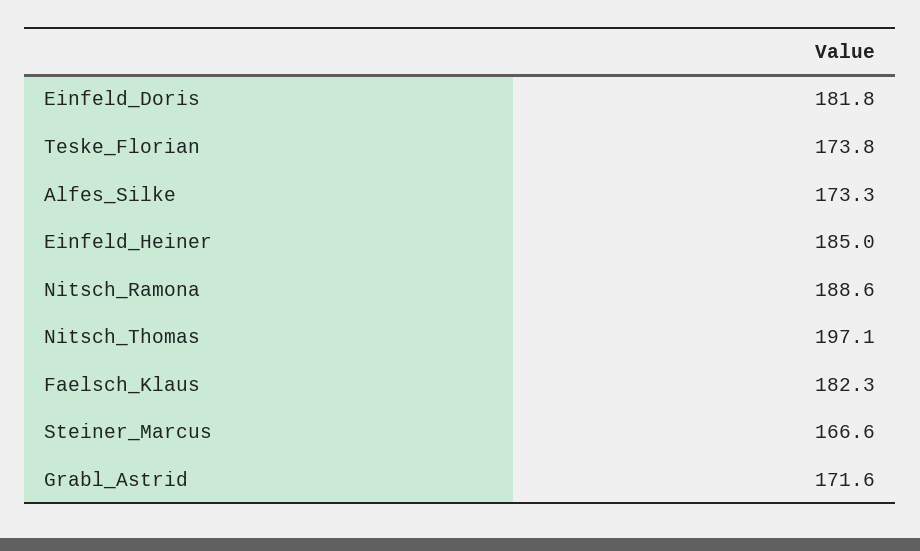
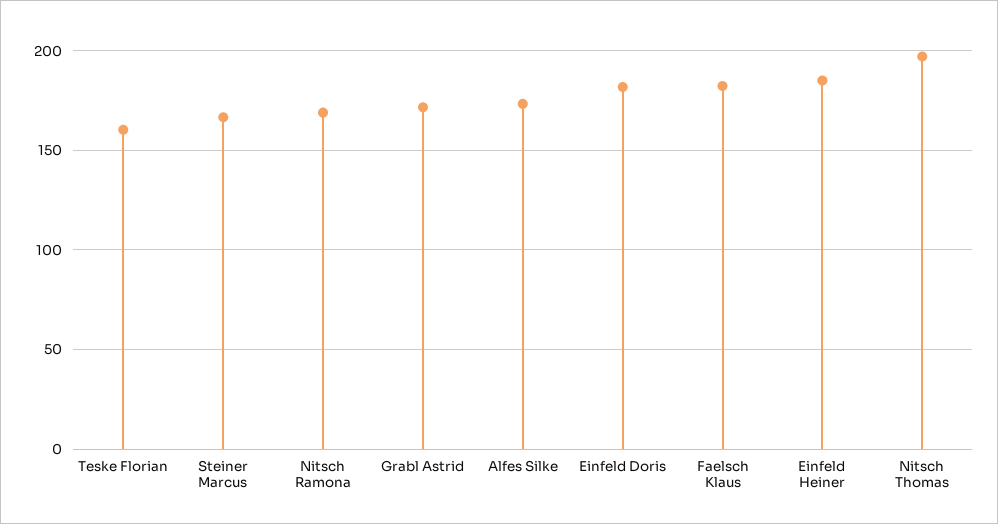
Teske_Florian: 173.8 -> 160
Nitsch_Ramona: 188.6 -> 170

